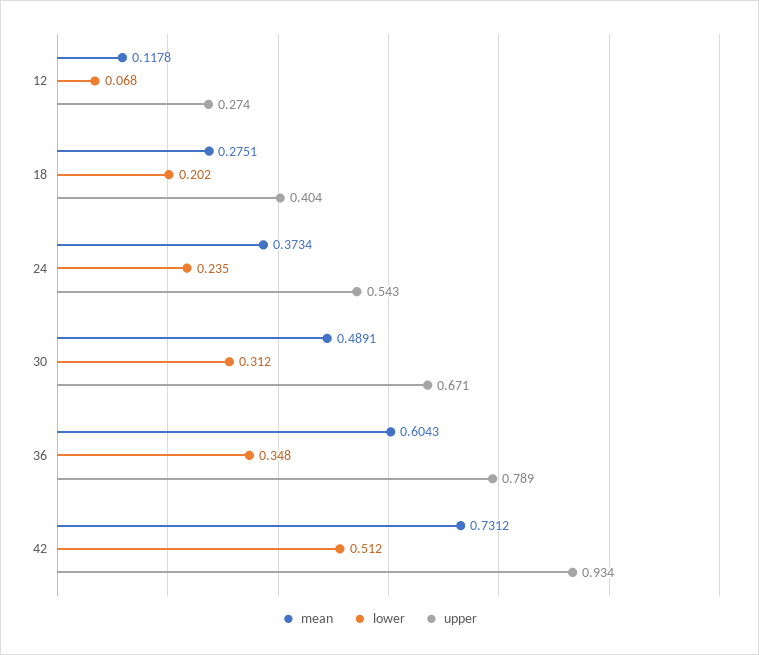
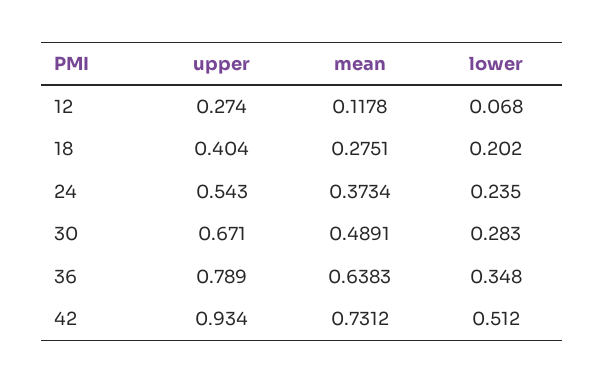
lower, 30: 0.312 -> 0.283
mean, 36: 0.6043 -> 0.6383

